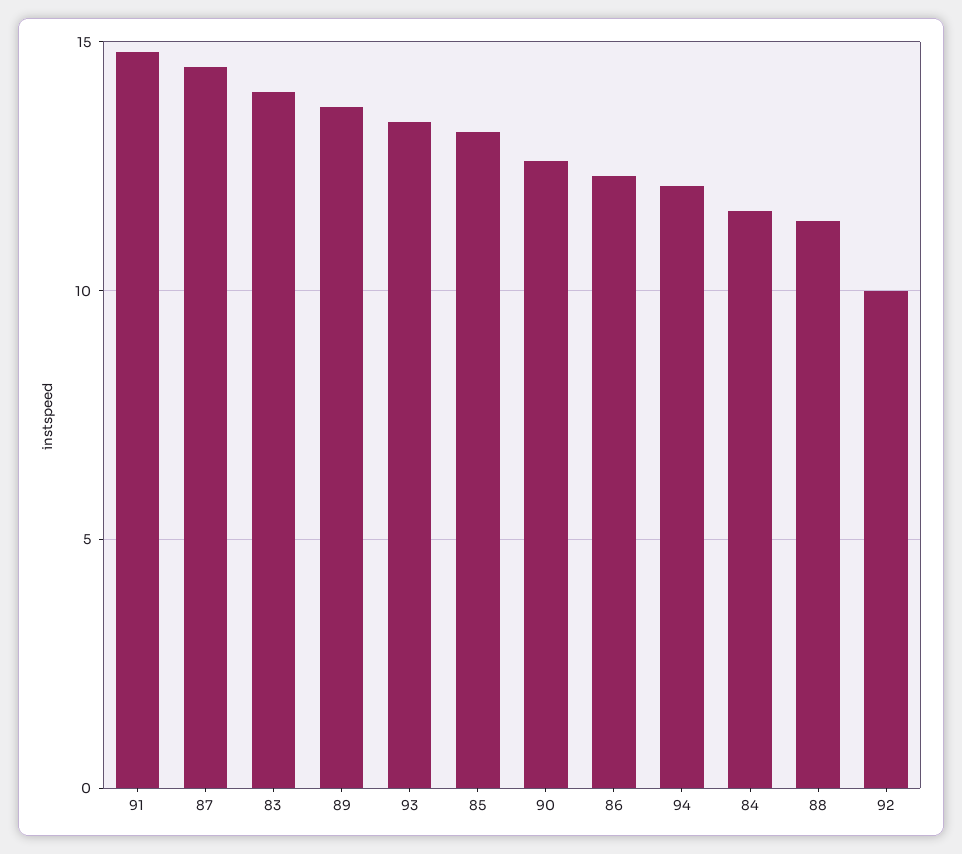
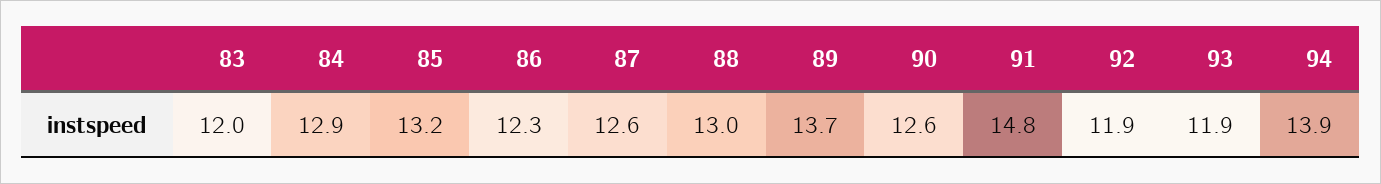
87: 14.5 -> 12.6
83: 14 -> 12
93: 13.5 -> 11.9
94: 12 -> 13.9
84: 11.5 -> 12.9
88: 11.5 -> 13
92: 10 -> 11.9

